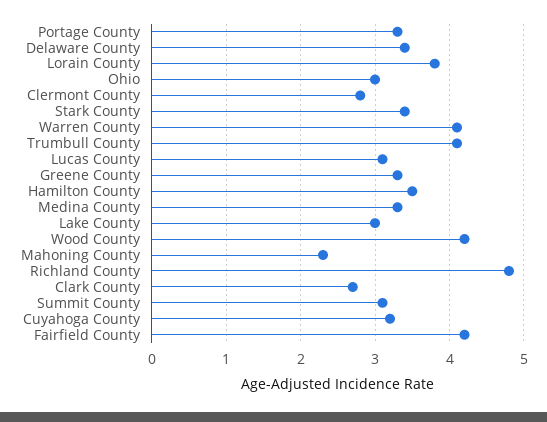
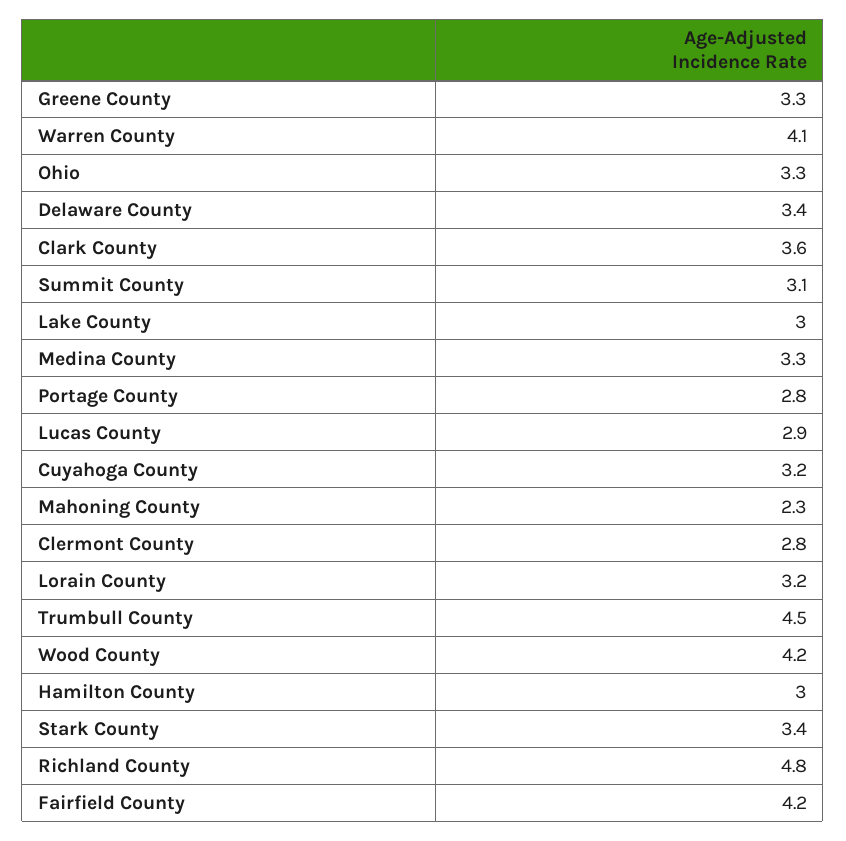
Portage County: 3.3 -> 2.8
Lorain County: 3.8 -> 3.2
Ohio: 3 -> 3.3
Trumbull County: 4.1 -> 4.5
Lucas County: 3.1 -> 2.9
Hamilton County: 3.5 -> 3
Clark County: 2.7 -> 3.6

